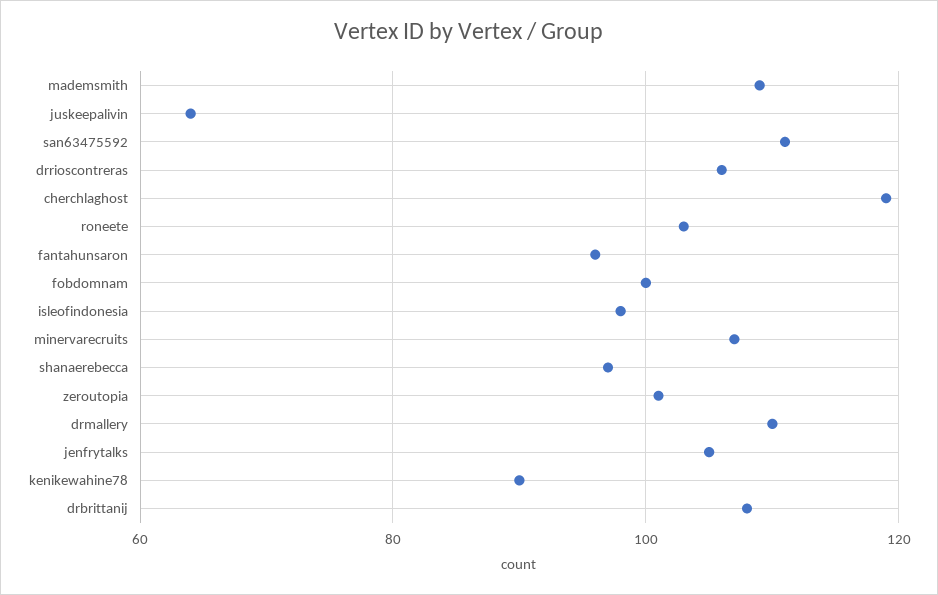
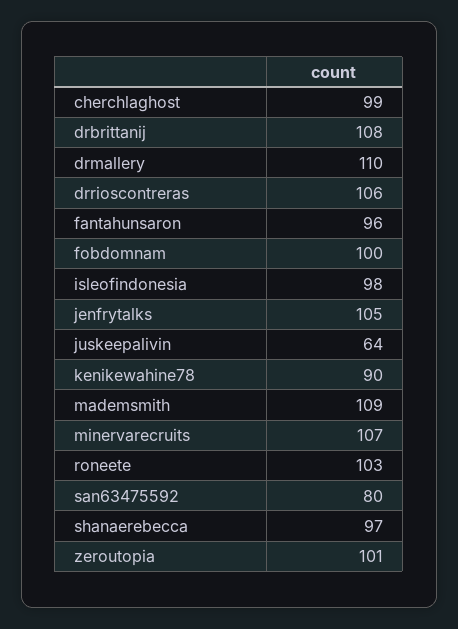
san63475592: 110 -> 80
cherchlaghost: 120 -> 99

